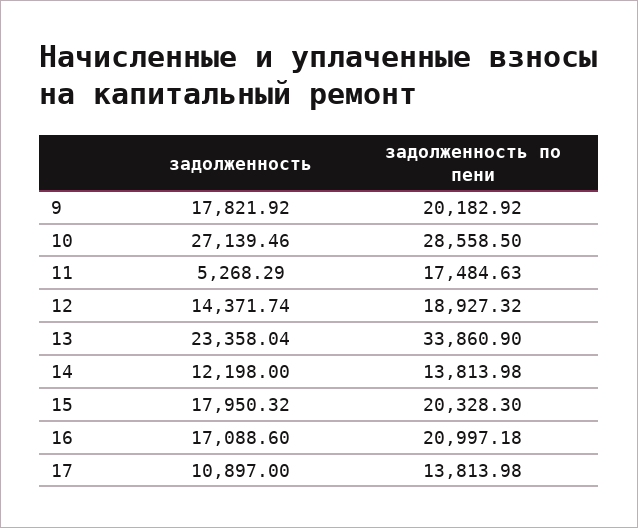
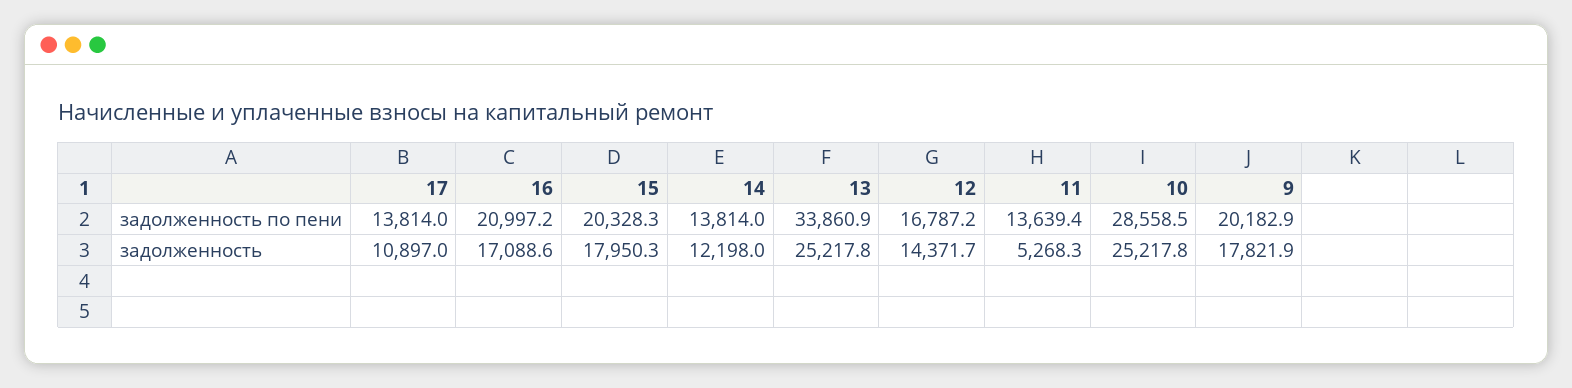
задолженность, 10: 27139.46 -> 25217.8
задолженность по пени, 11: 17484.63 -> 13639.4
задолженность по пени, 12: 18927.32 -> 16787.2
задолженность, 13: 23358.04 -> 25217.8

